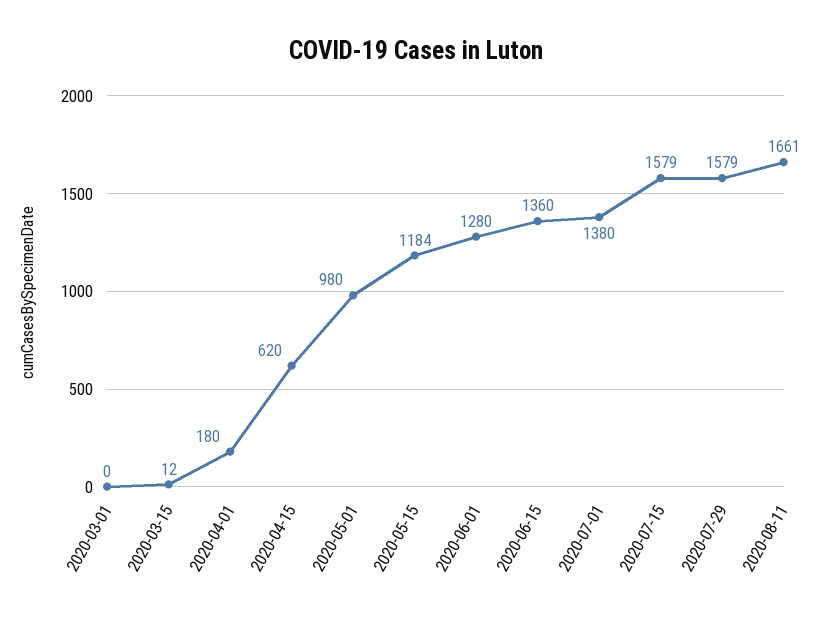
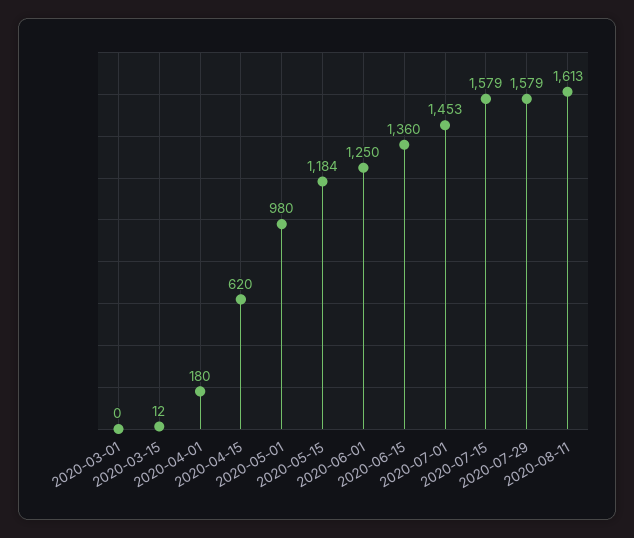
2020-06-01: 1280 -> 1250
2020-07-01: 1380 -> 1453
2020-08-11: 1661 -> 1613

